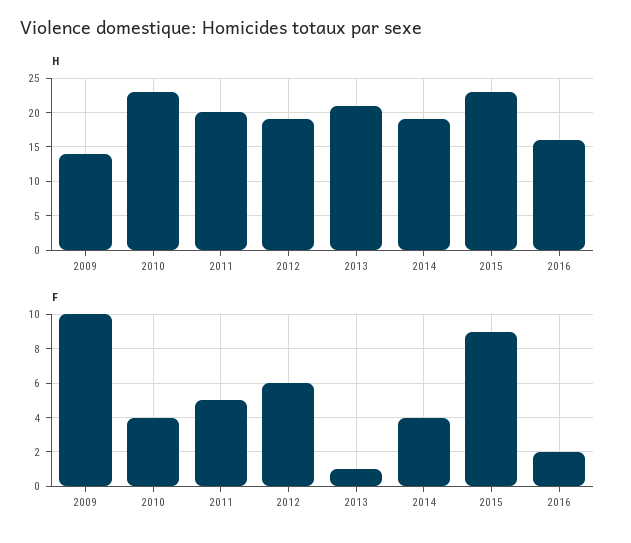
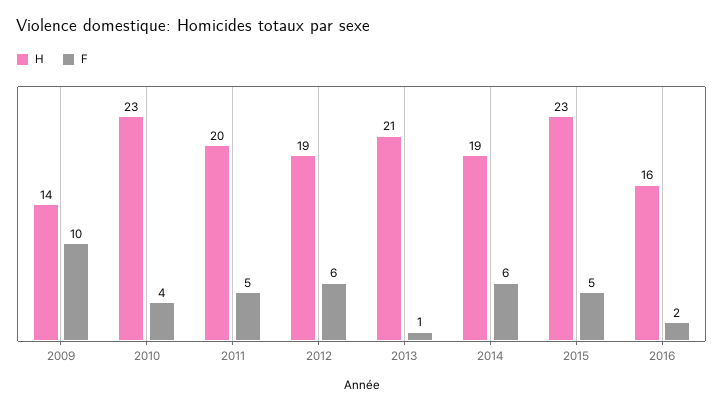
F, 2014: 4 -> 6
F, 2015: 9 -> 5

